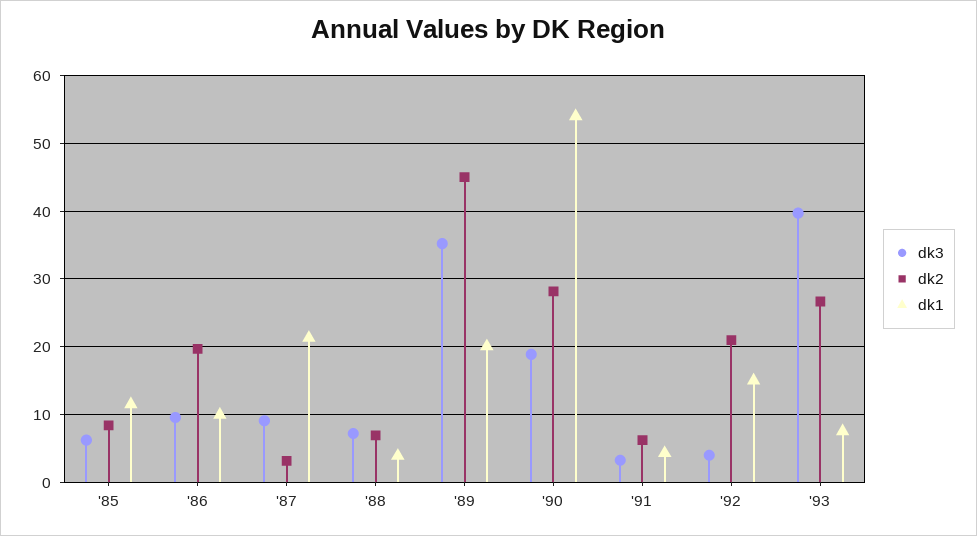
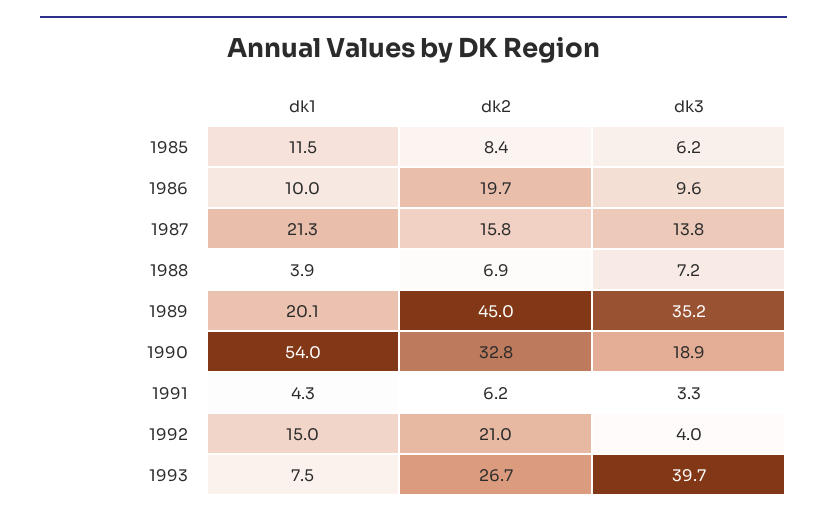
dk3, '87: 9 -> 13.8
dk2, '87: 3 -> 15.8
dk2, '90: 28 -> 32.8

